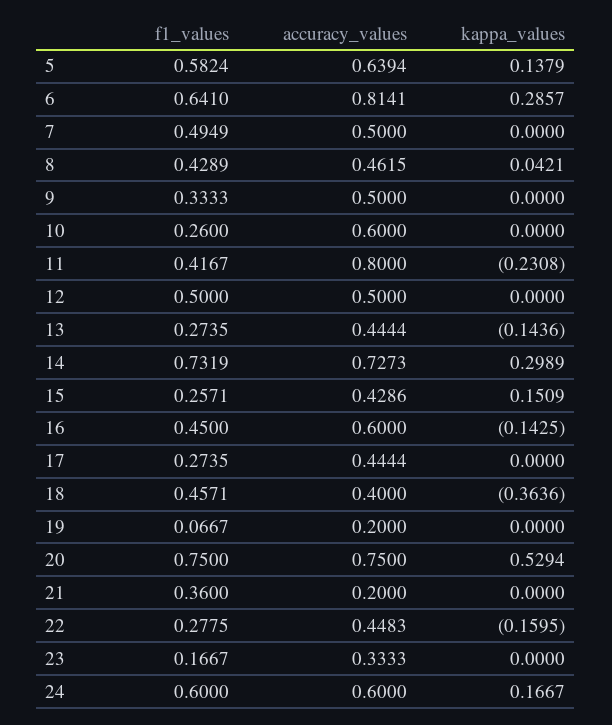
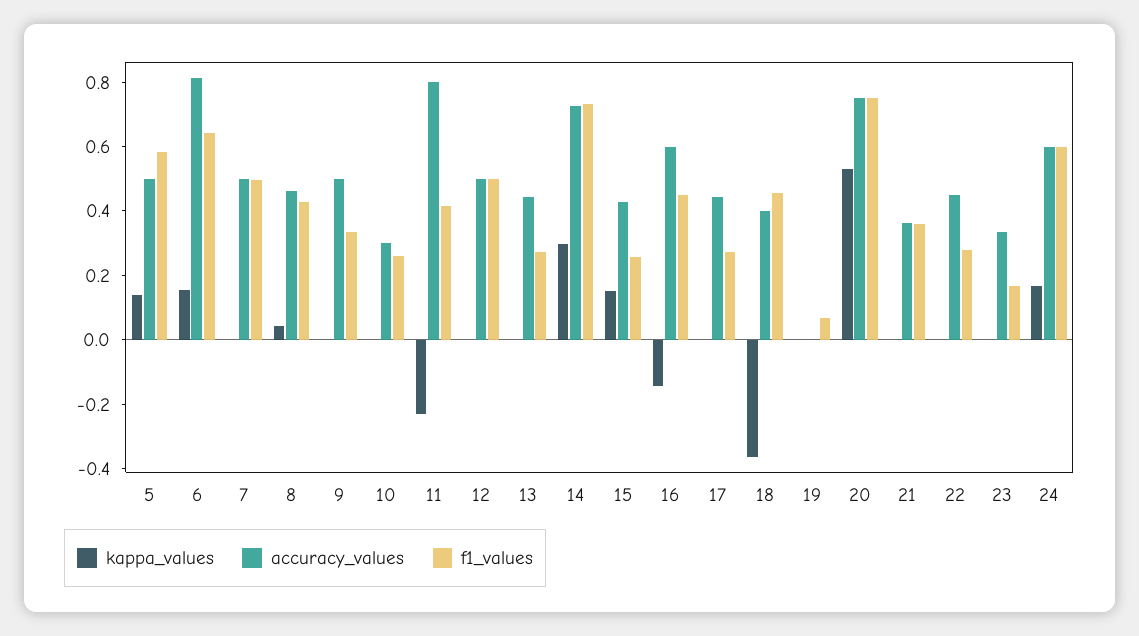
accuracy_values, 5: 0.6394 -> 0.5
kappa_values, 6: 0.2857 -> 0.15
accuracy_values, 10: 0.6 -> 0.3
kappa_values, 13: -0.1436 -> 0
accuracy_values, 19: 0.2 -> 0
accuracy_values, 21: 0.2 -> 0.35
kappa_values, 22: -0.1595 -> 0

